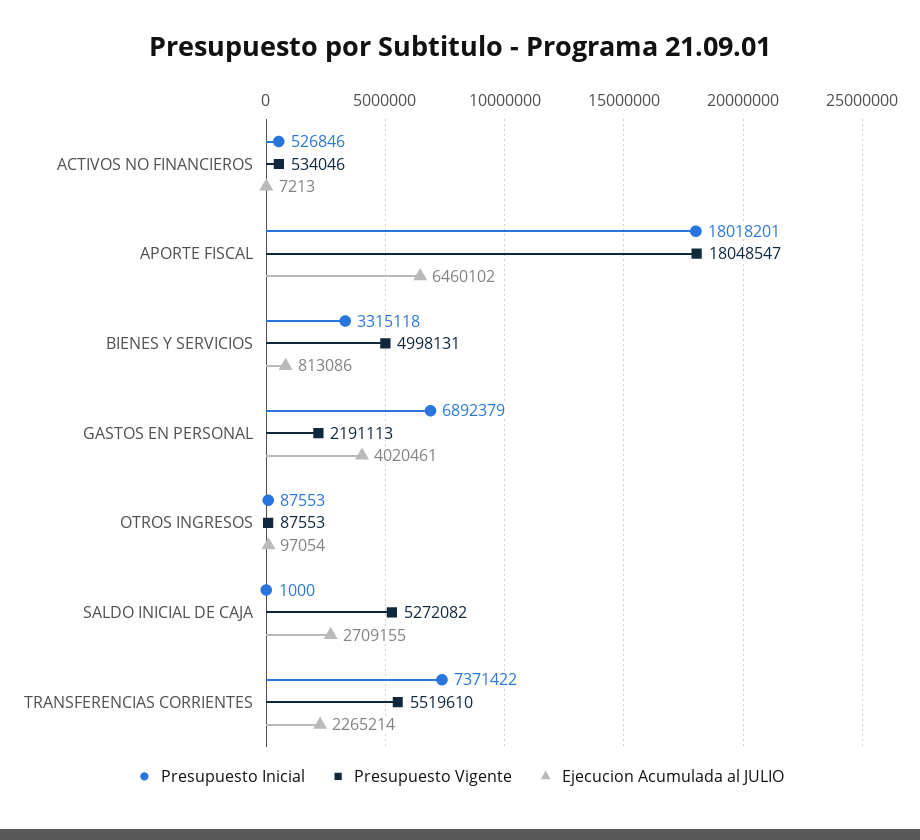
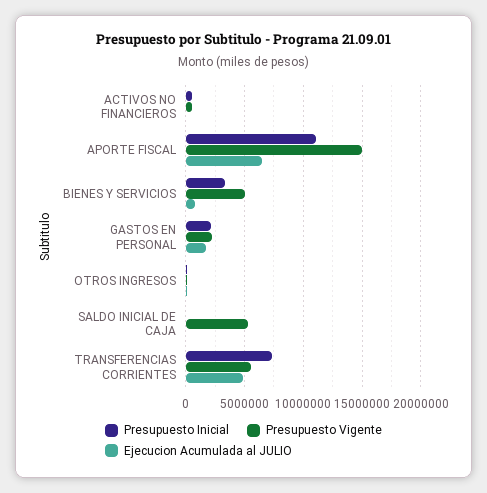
Presupuesto Inicial, APORTE FISCAL: 18018201 -> 11000000
Presupuesto Vigente, APORTE FISCAL: 18048547 -> 15000000
Presupuesto Inicial, GASTOS EN PERSONAL: 6892379 -> 2000000
Ejecucion Acumulada al JULIO, GASTOS EN PERSONAL: 4020461 -> 2000000
Ejecucion Acumulada al JULIO, SALDO INICIAL DE CAJA: 2709155 -> 0
Ejecucion Acumulada al JULIO, TRANSFERENCIAS CORRIENTES: 2265214 -> 5000000

